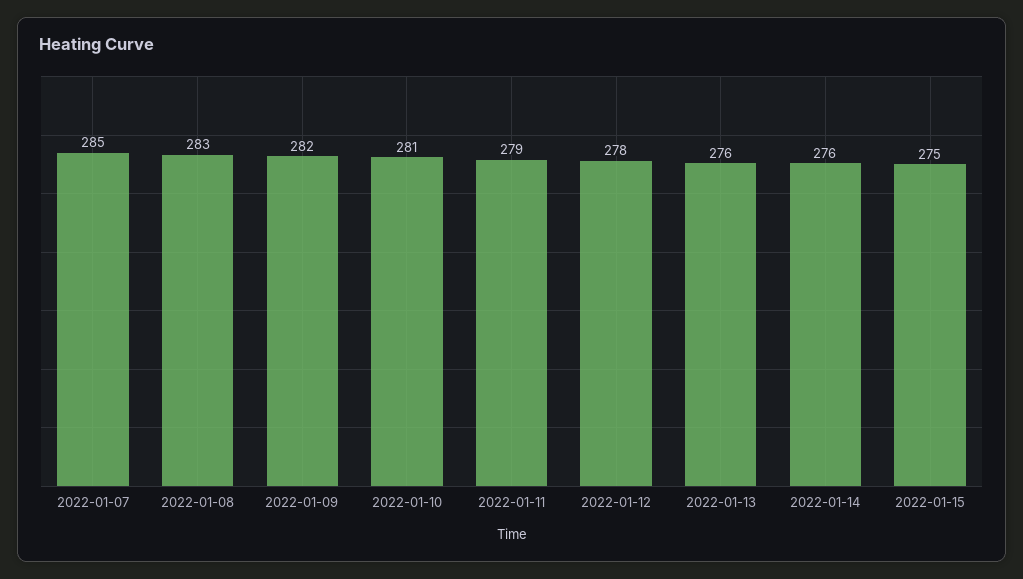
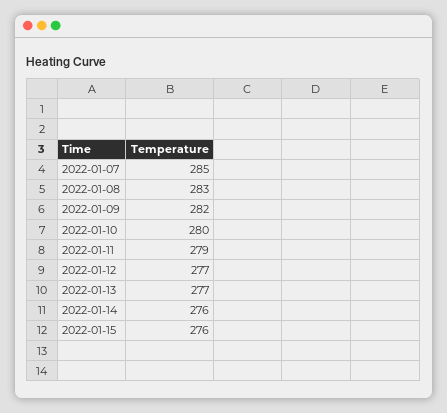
2022-01-10: 281 -> 280
2022-01-12: 278 -> 277
2022-01-13: 276 -> 277
2022-01-15: 275 -> 276

